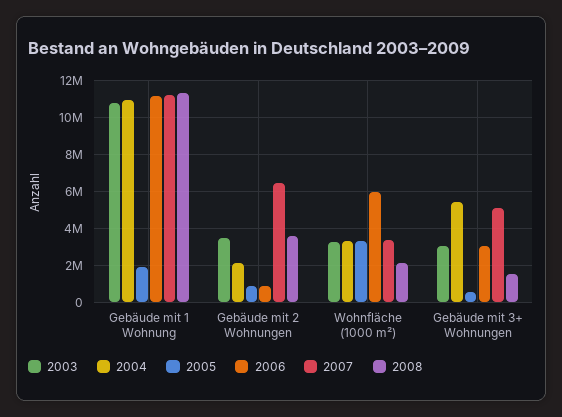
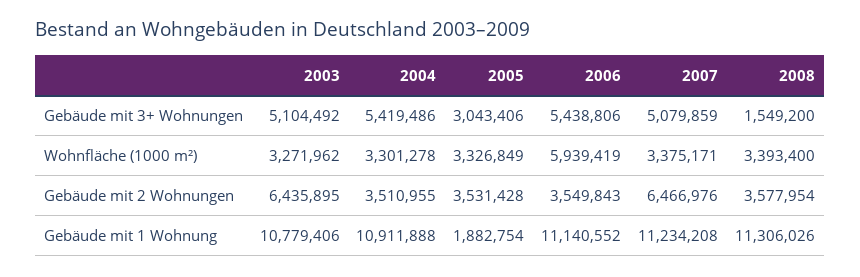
2003, Gebäude mit 2 Wohnungen: 3500000 -> 6435895
2004, Gebäude mit 2 Wohnungen: 2000000 -> 3510955
2005, Gebäude mit 2 Wohnungen: 1000000 -> 3531428
2006, Gebäude mit 2 Wohnungen: 1000000 -> 3549843
2008, Wohnfläche (1000 m²): 2000000 -> 3393400
2003, Gebäude mit 3+ Wohnungen: 3000000 -> 5104492
2005, Gebäude mit 3+ Wohnungen: 500000 -> 3043406
2006, Gebäude mit 3+ Wohnungen: 3000000 -> 5438806

